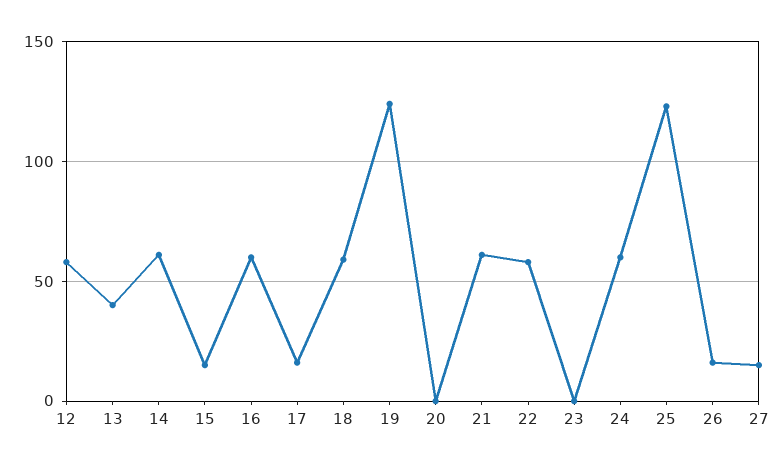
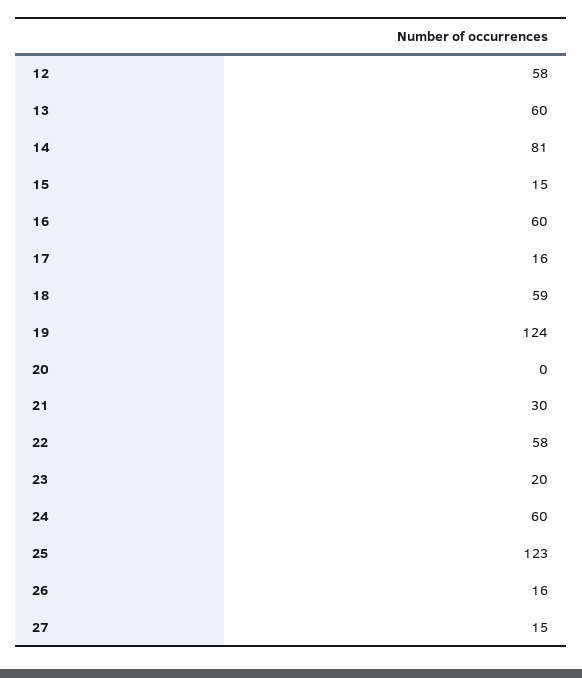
13: 40 -> 60
14: 60 -> 81
21: 60 -> 30
23: 0 -> 20

